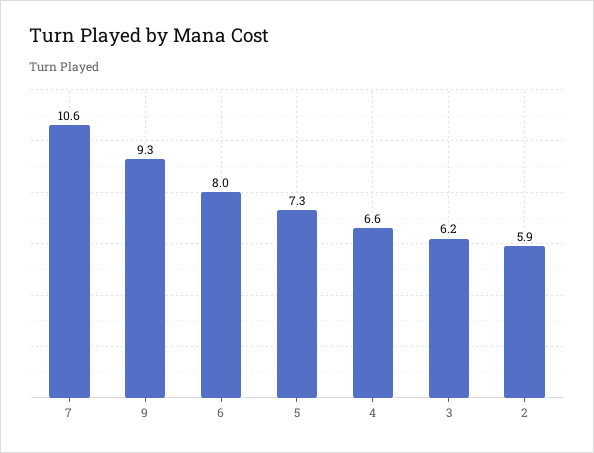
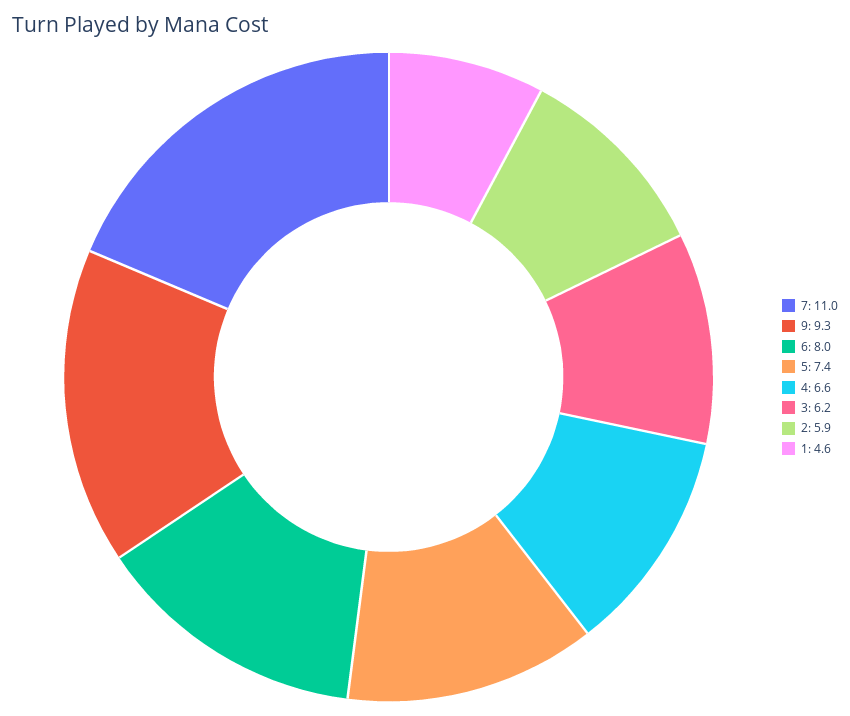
7: 10.6 -> 11
5: 7.3 -> 7.4
1: none -> 4.6

